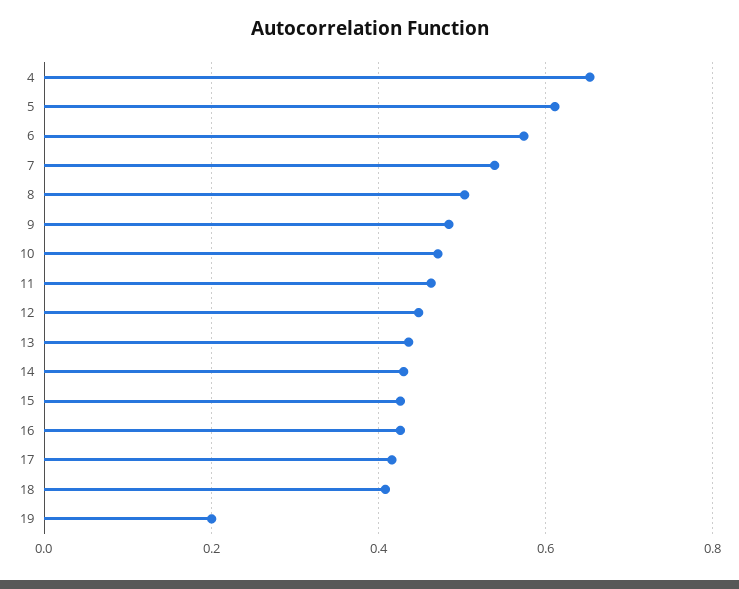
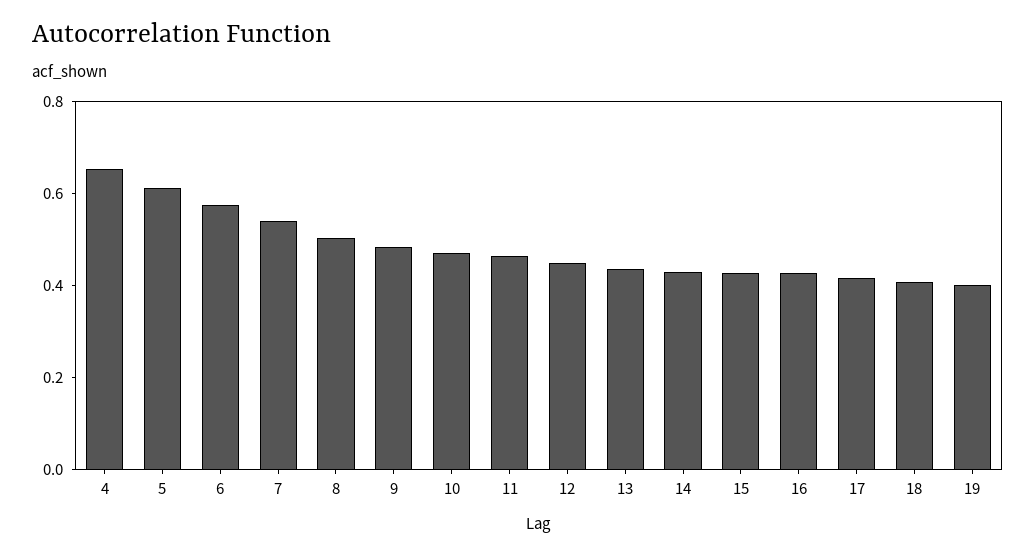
19: 0.2 -> 0.4

